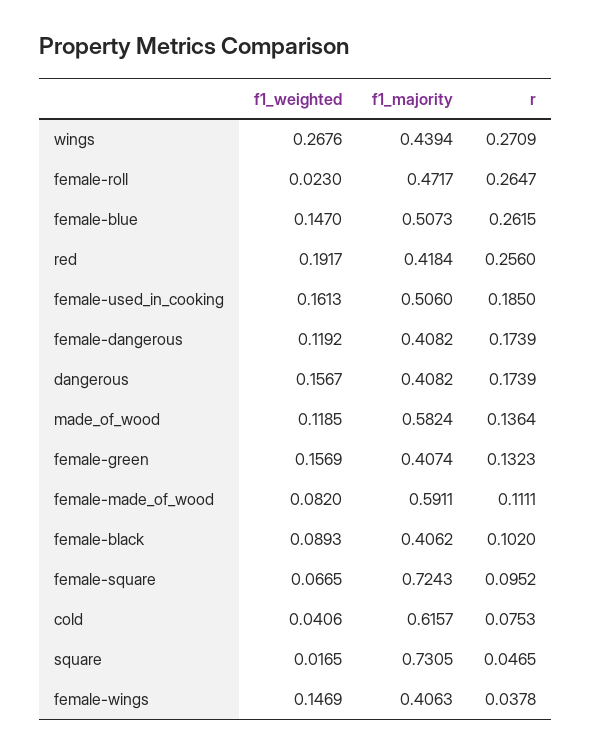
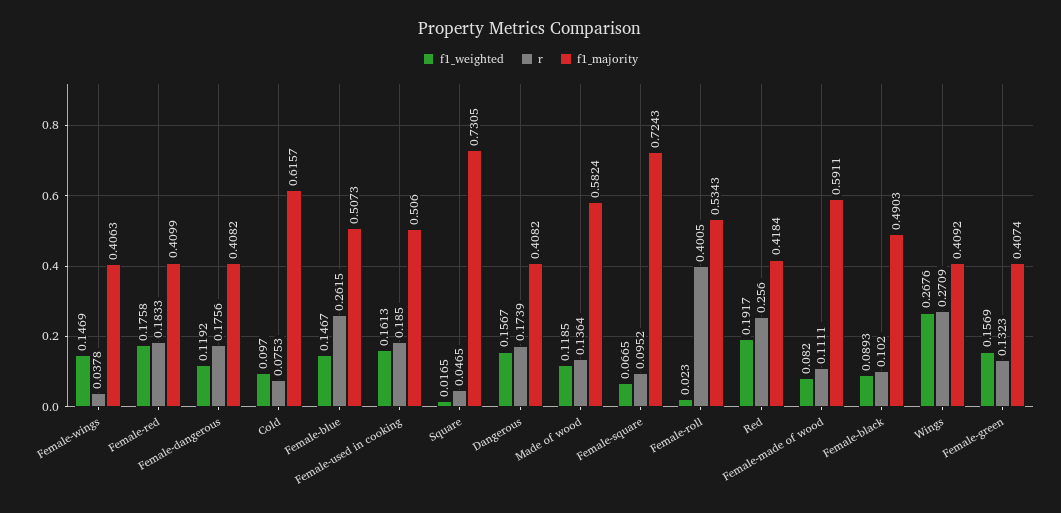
f1_majority, wings: 0.4394 -> 0.4092
f1_majority, female-roll: 0.4717 -> 0.5343
r, female-roll: 0.2647 -> 0.4005
f1_weighted, female-blue: 0.147 -> 0.1467
r, female-dangerous: 0.1739 -> 0.1756
f1_majority, female-black: 0.4062 -> 0.4903
f1_weighted, cold: 0.0406 -> 0.097
f1_weighted, Female-red: none -> 0.1758
r, Female-red: none -> 0.1833
f1_majority, Female-red: none -> 0.4099

